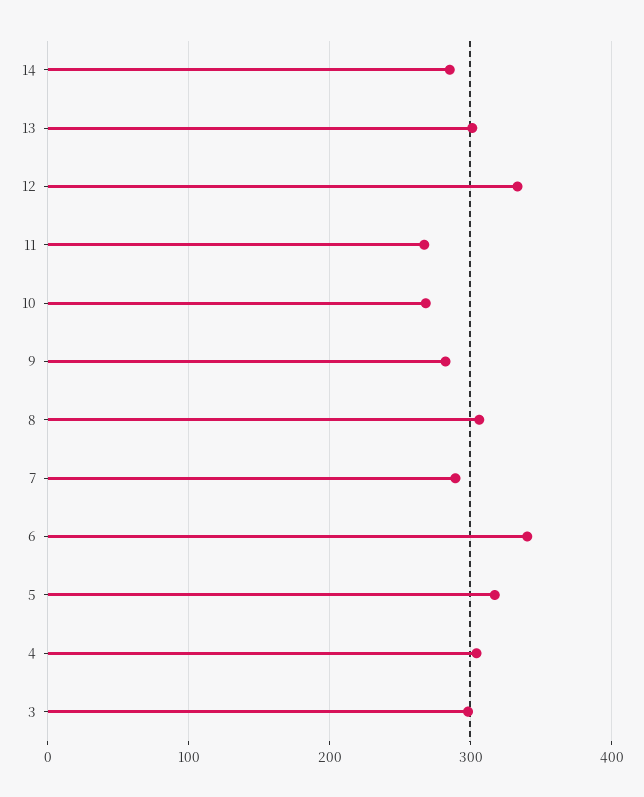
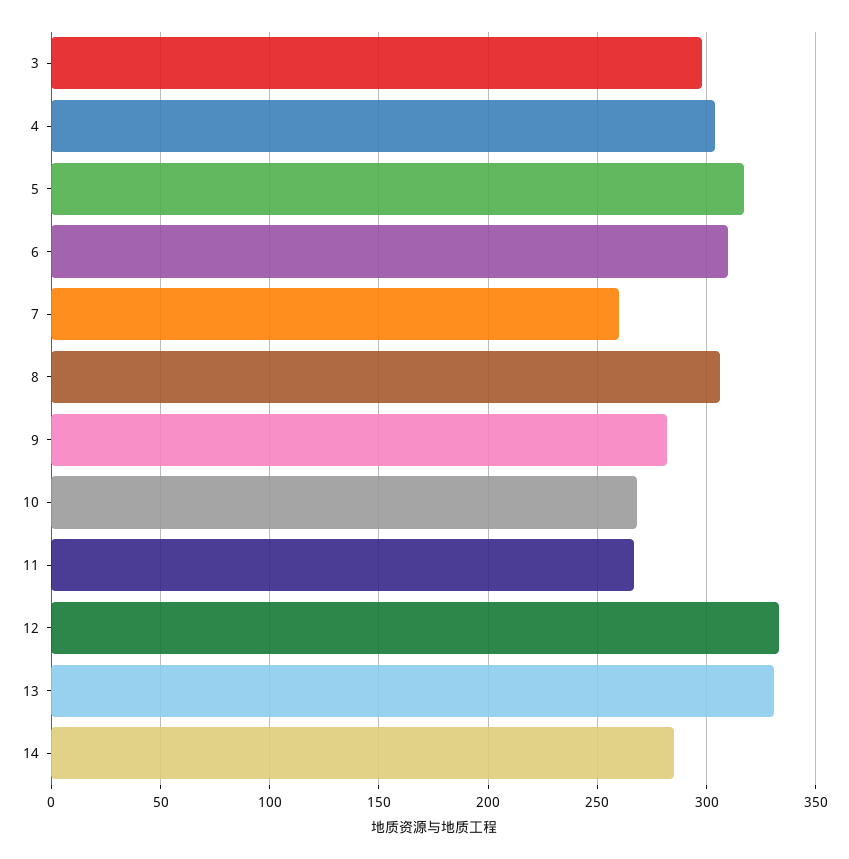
13: 300 -> 330
7: 290 -> 260
6: 340 -> 310

